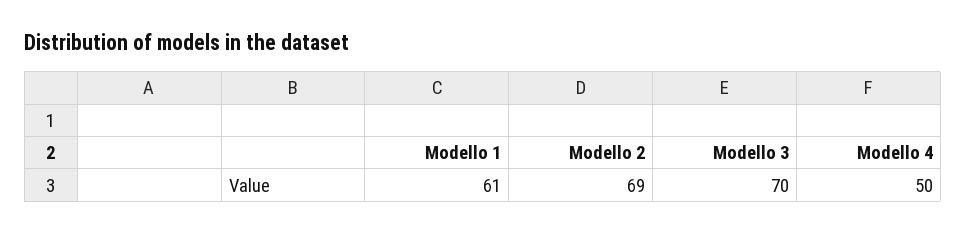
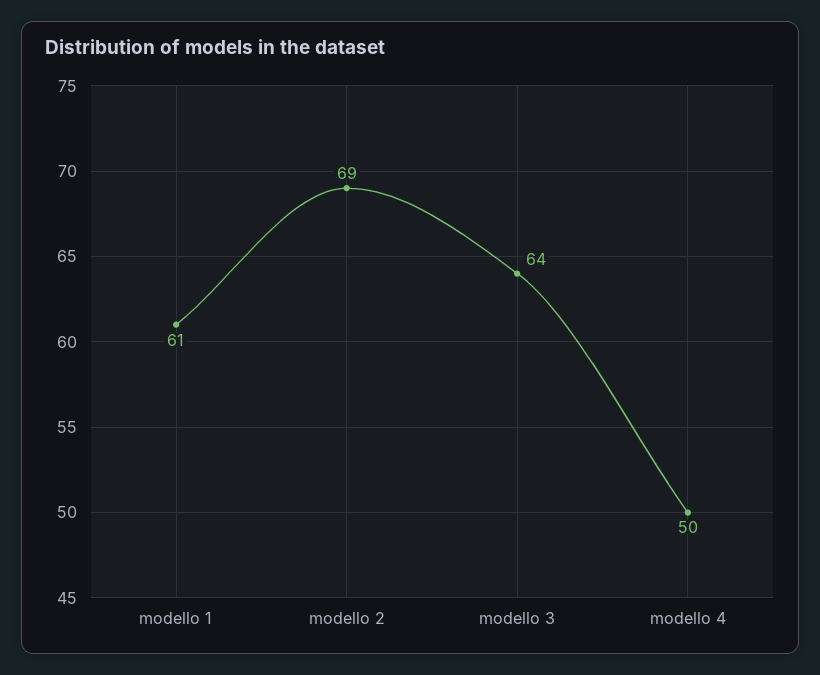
Modello 3: 70 -> 64

